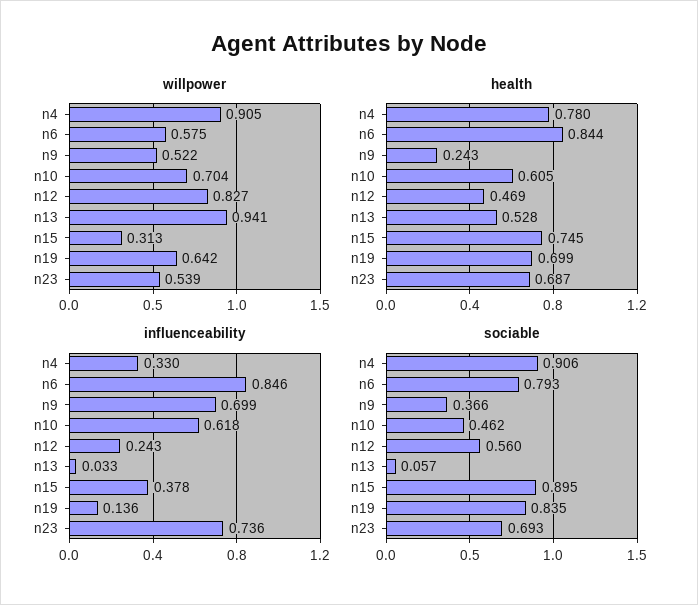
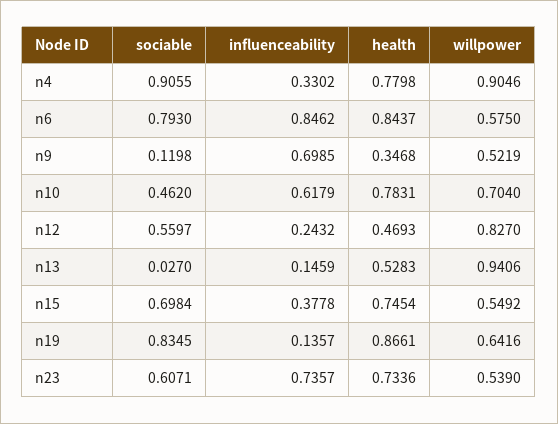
willpower, n15: 0.313 -> 0.5492
health, n9: 0.243 -> 0.3468
health, n10: 0.605 -> 0.7831
health, n19: 0.699 -> 0.8661
health, n23: 0.687 -> 0.7336
influenceability, n13: 0.033 -> 0.1459
sociable, n9: 0.366 -> 0.1198
sociable, n13: 0.057 -> 0.027
sociable, n15: 0.895 -> 0.6984
sociable, n23: 0.693 -> 0.6071

